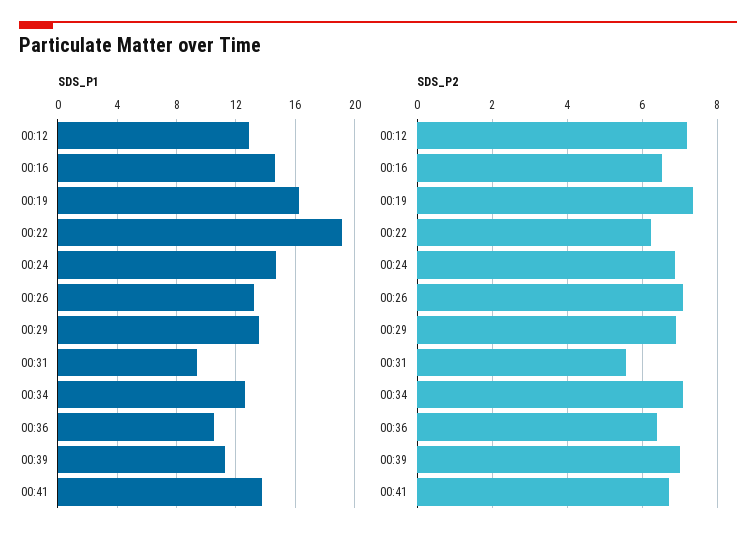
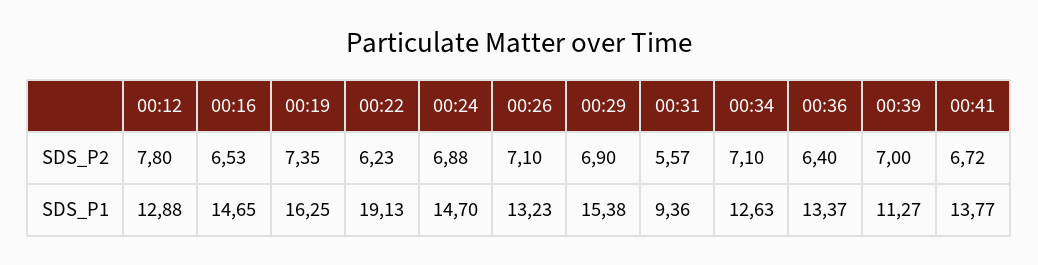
SDS_P1, 00:29: 13.5 -> 15.38
SDS_P1, 00:36: 10.5 -> 13.37
SDS_P2, 00:12: 7.2 -> 7.8

